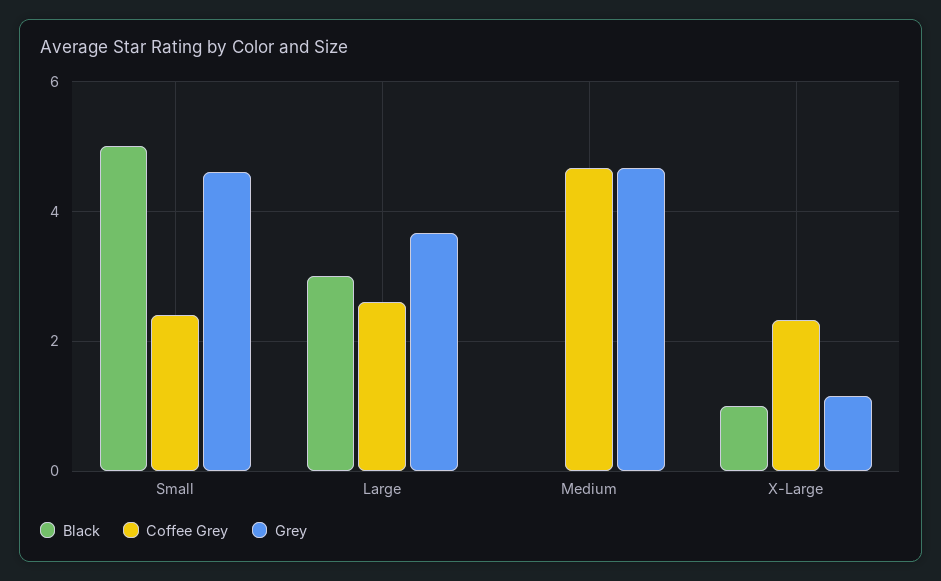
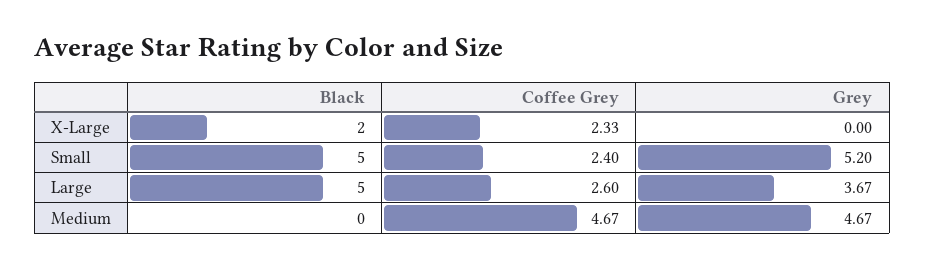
Grey, Small: 4.6 -> 5.2
Black, Large: 3 -> 5
Black, X-Large: 1 -> 2
Grey, X-Large: 1.2 -> 0

